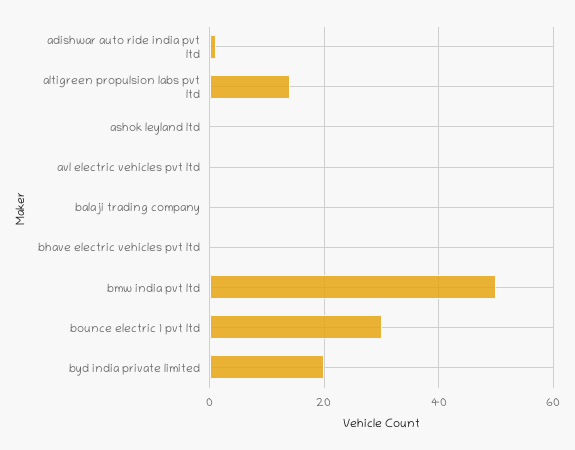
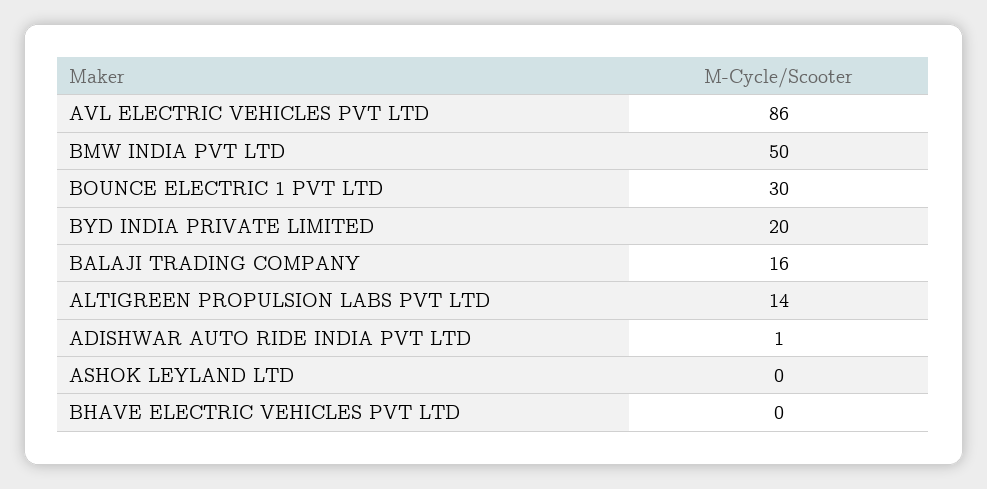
avl electric vehicles pvt ltd: 0 -> 86
balaji trading company: 0 -> 16

